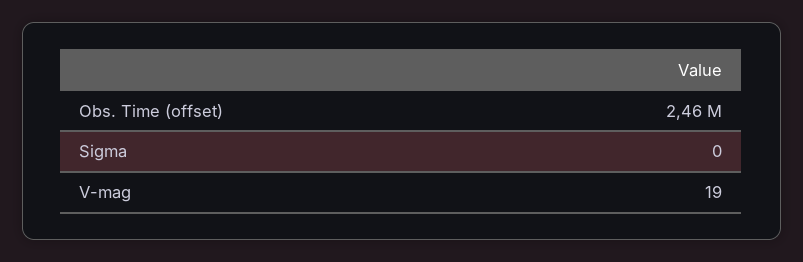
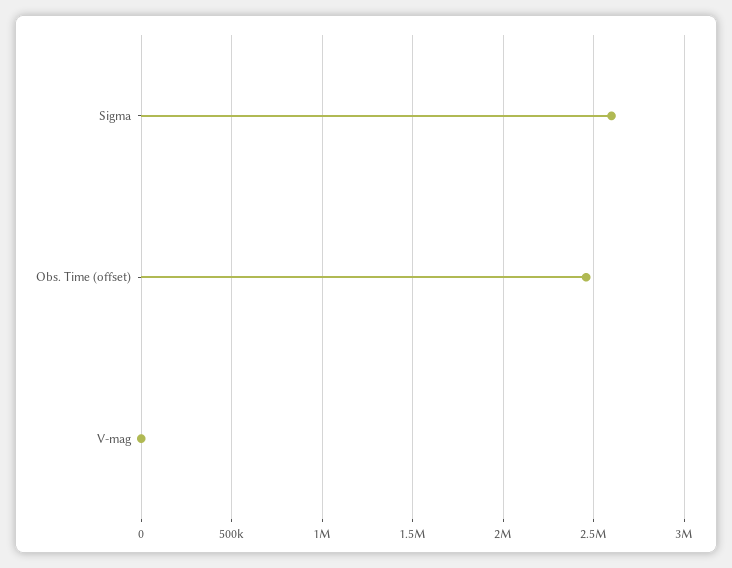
Sigma: 0 -> 2600000

